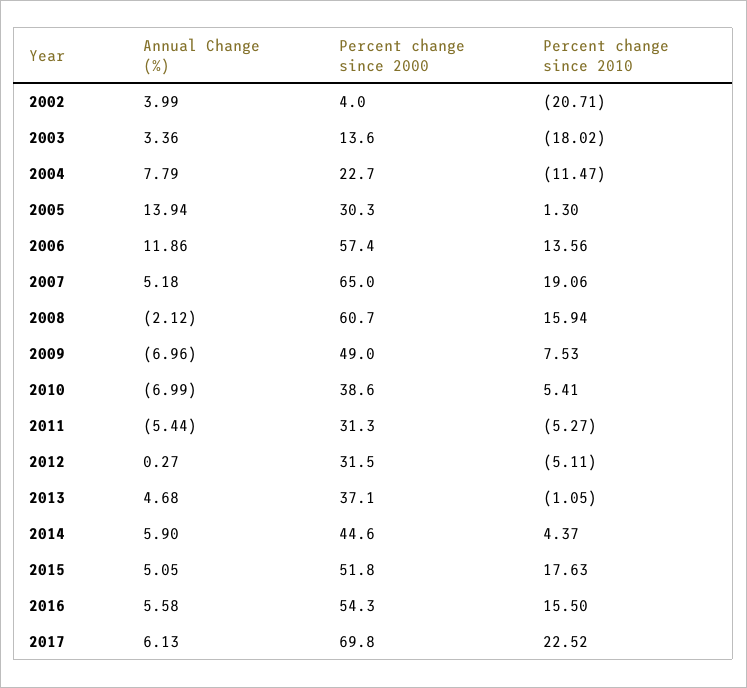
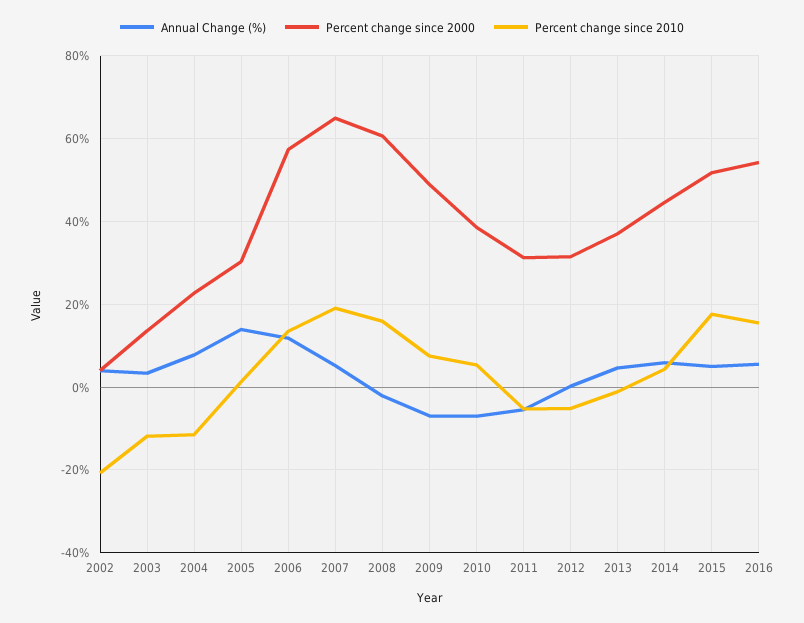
Percent change since 2010, 2003: -18.02 -> -12
Annual Change (%), 2017: 6.13 -> none
Percent change since 2000, 2017: 69.8 -> none
Percent change since 2010, 2017: 22.52 -> none

